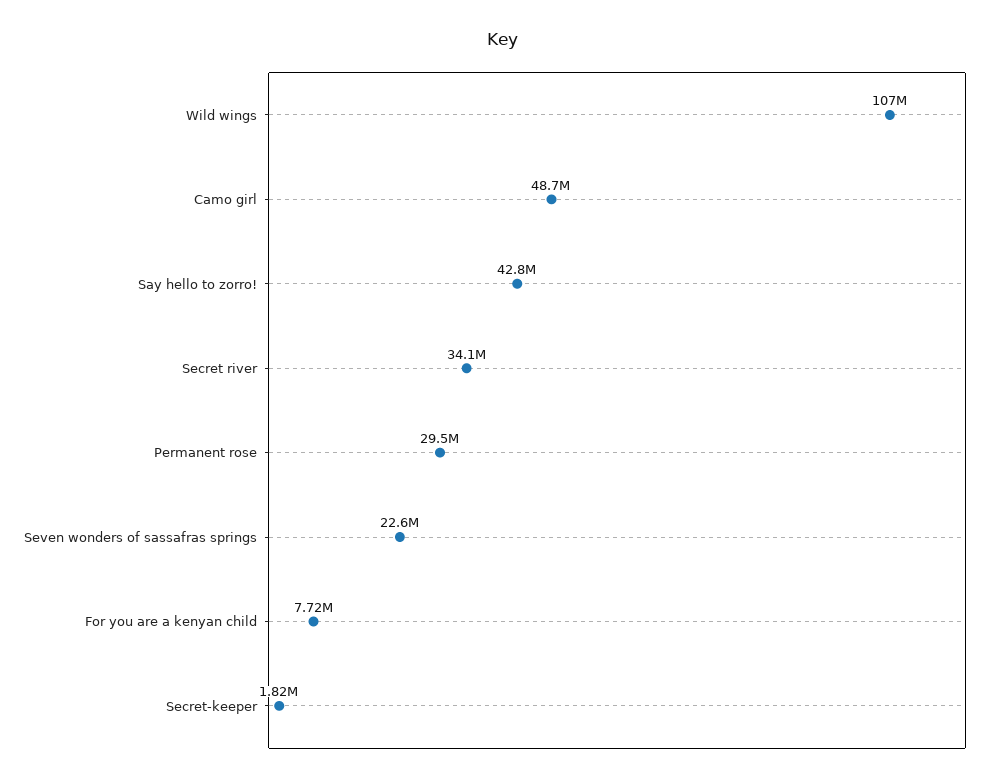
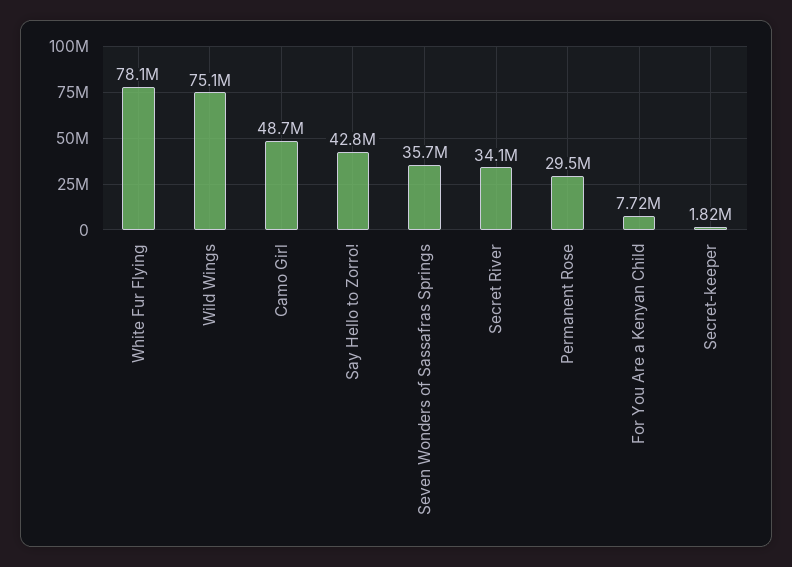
Wild wings: 107000000 -> 75100000
Seven wonders of sassafras springs: 22600000 -> 35700000
White Fur Flying: none -> 78100000

